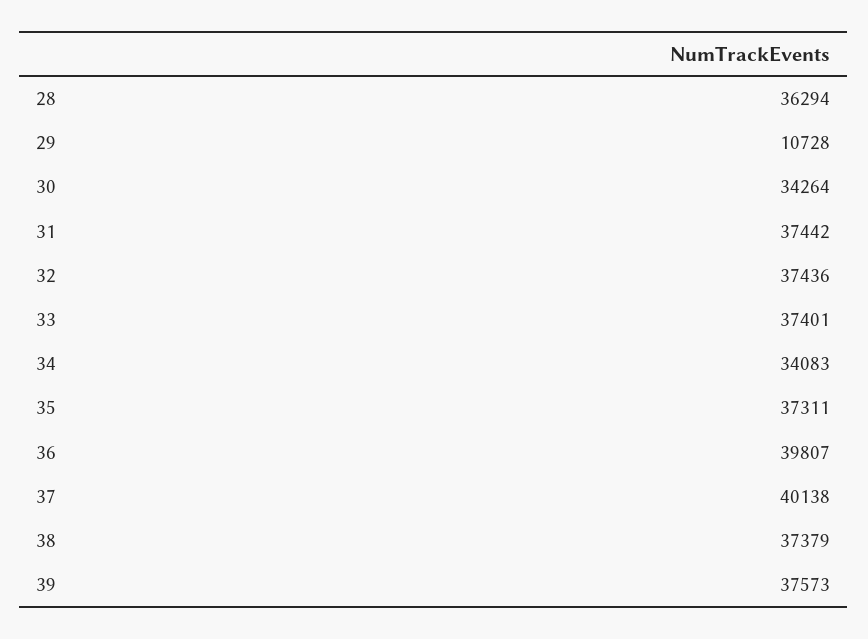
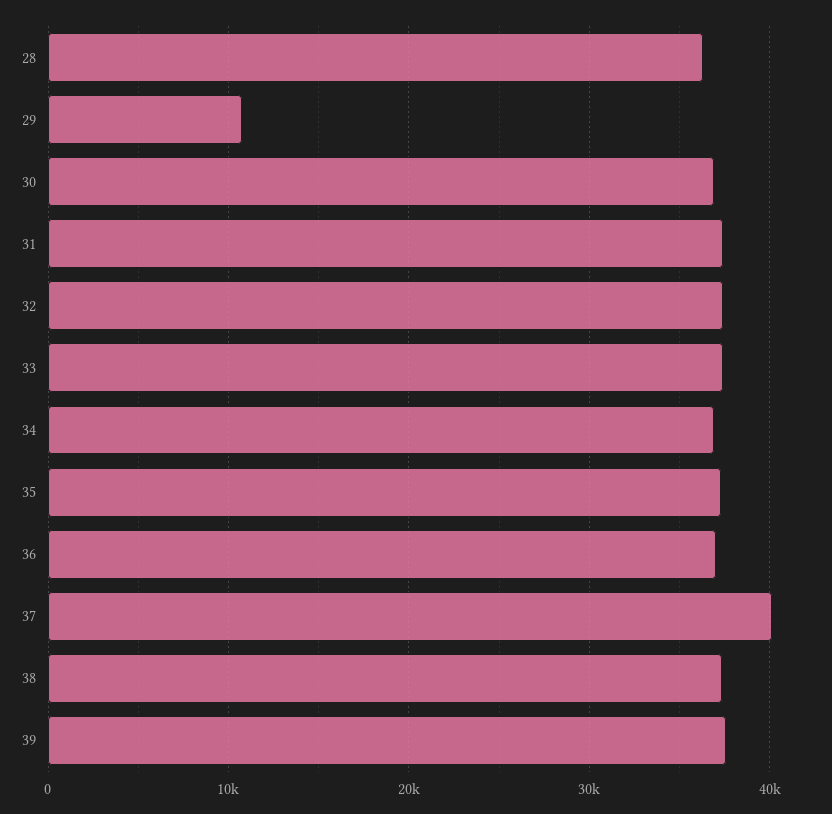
30: 34264 -> 37000
34: 34083 -> 37000
36: 39807 -> 37000

